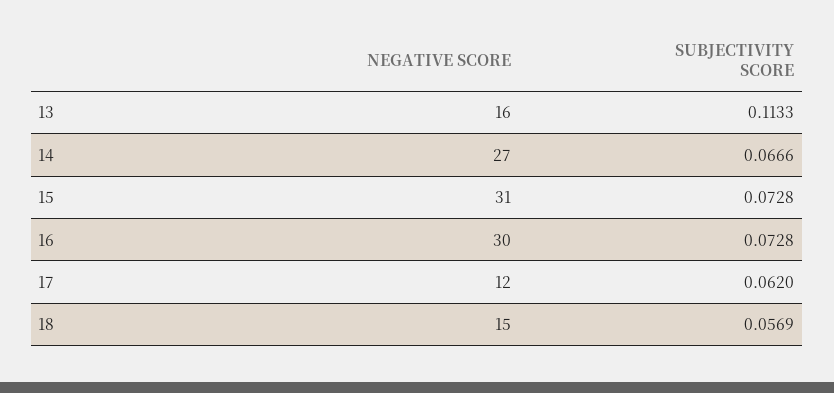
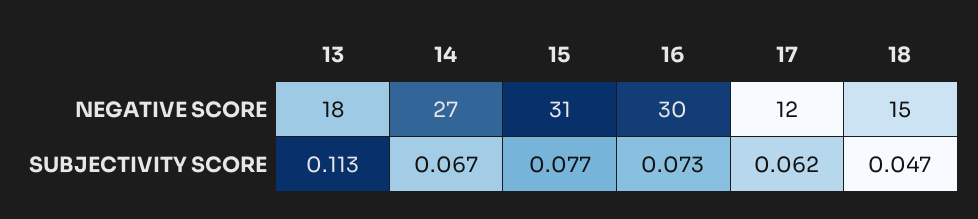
NEGATIVE SCORE, 13: 16 -> 18
SUBJECTIVITY SCORE, 15: 0.0728 -> 0.077
SUBJECTIVITY SCORE, 18: 0.0569 -> 0.047

